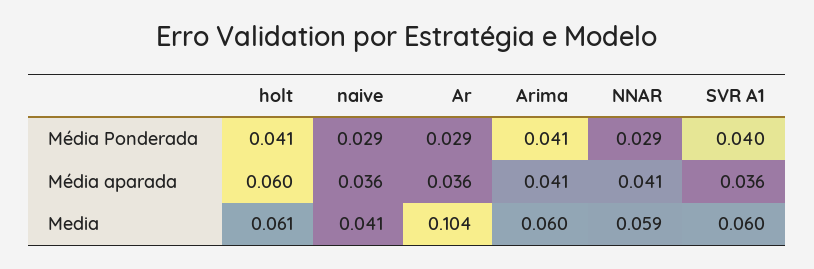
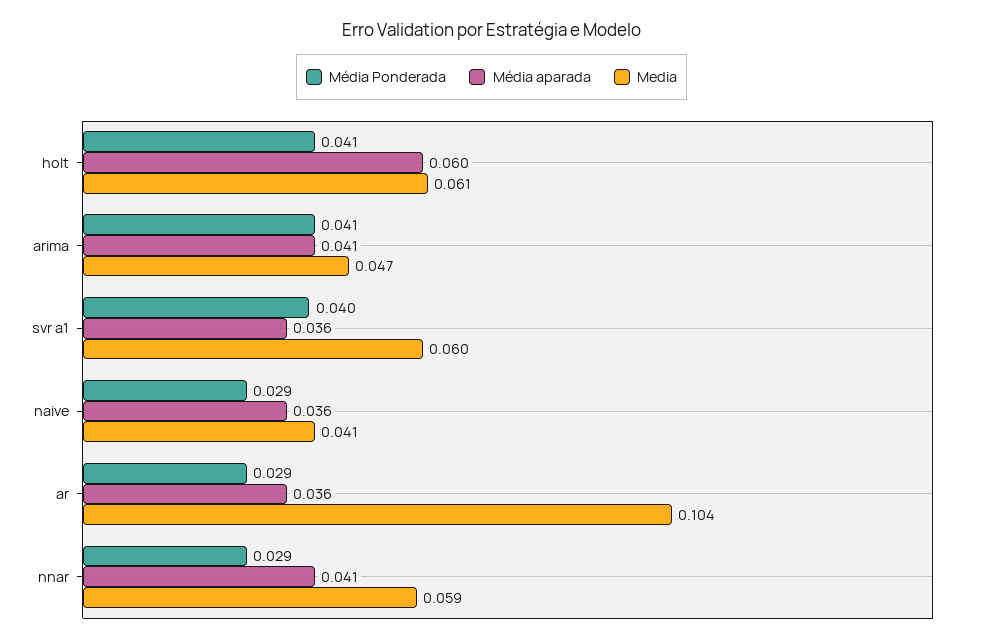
Media, Arima: 0.06 -> 0.047

